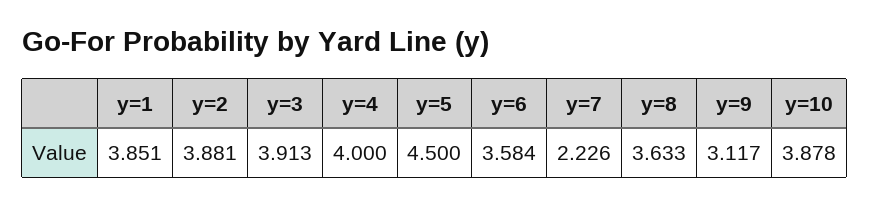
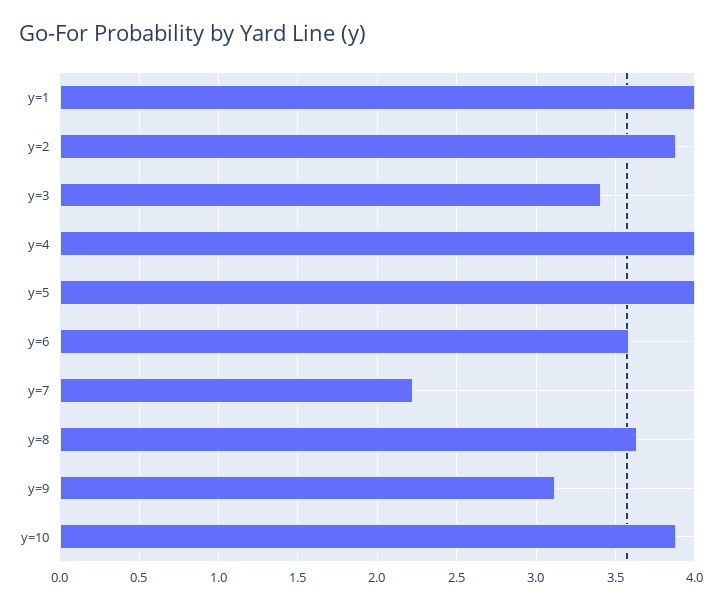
y=1: 3.851 -> 4
y=3: 3.913 -> 3.4
y=5: 4.5 -> 4

